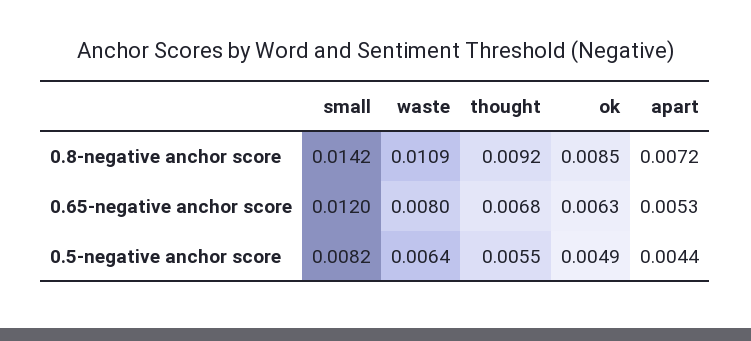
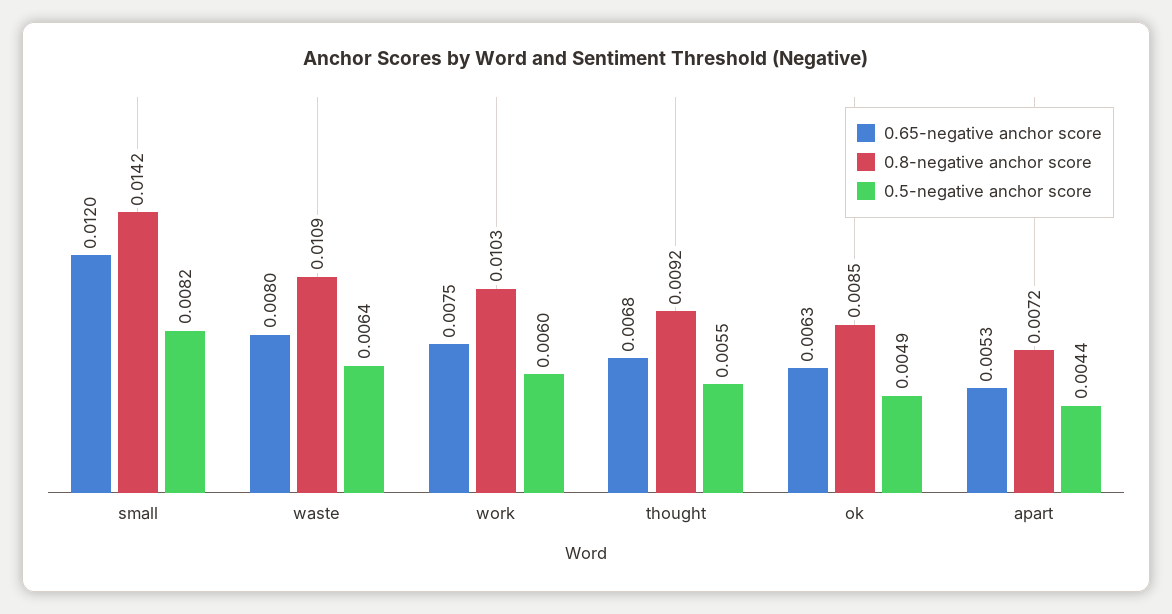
0.65-negative anchor score, work: none -> 0.0075
0.8-negative anchor score, work: none -> 0.0103
0.5-negative anchor score, work: none -> 0.006

